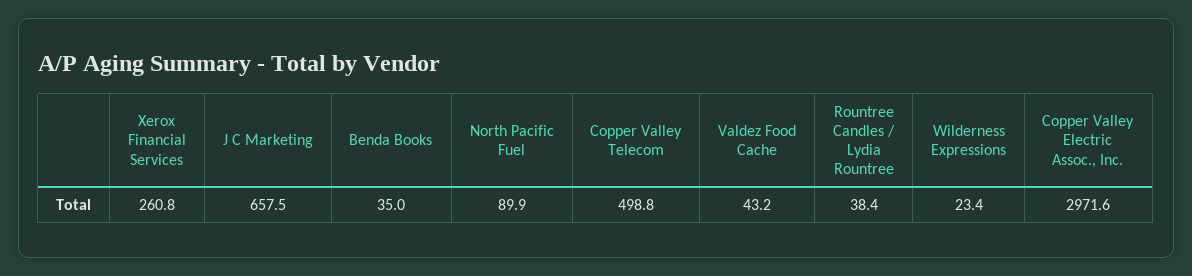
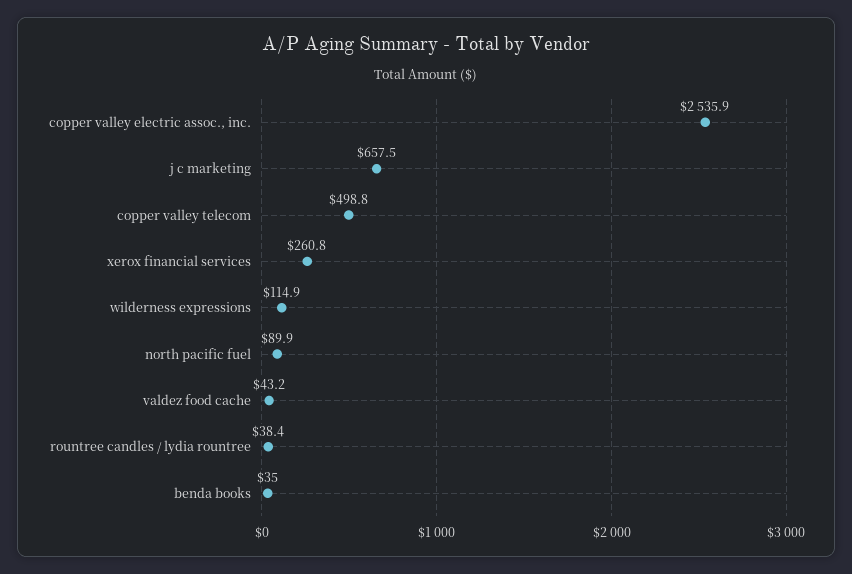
Wilderness Expressions: 23.4 -> 114.9
Copper Valley Electric Assoc., Inc.: 2971.6 -> 2535.9

